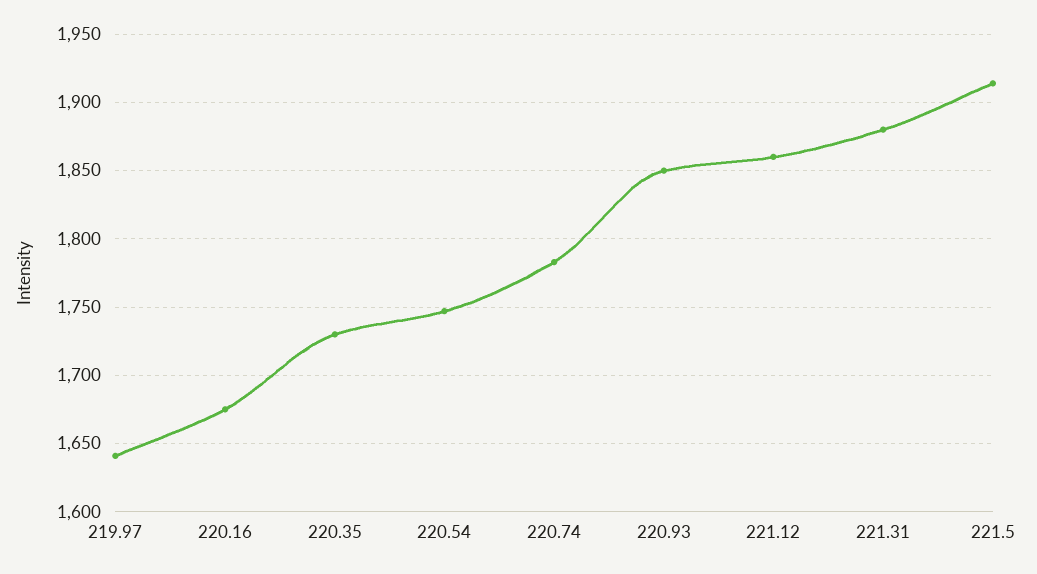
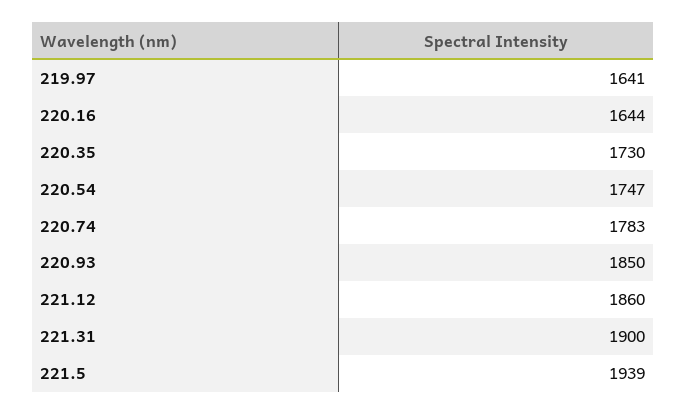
220.16: 1675 -> 1644
221.31: 1880 -> 1900
221.5: 1915 -> 1939

